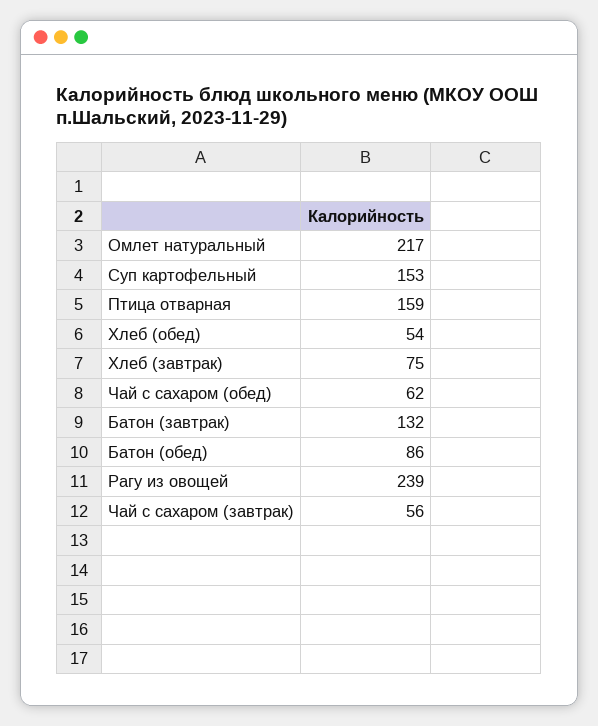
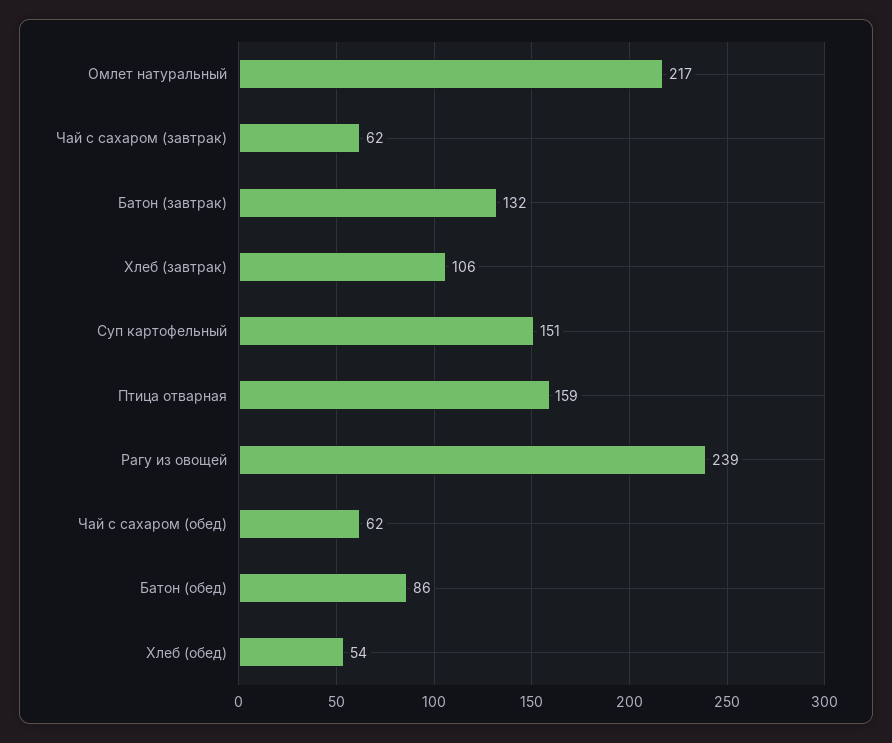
Суп картофельный: 153 -> 151
Хлеб (завтрак): 75 -> 106
Чай с сахаром (завтрак): 56 -> 62

